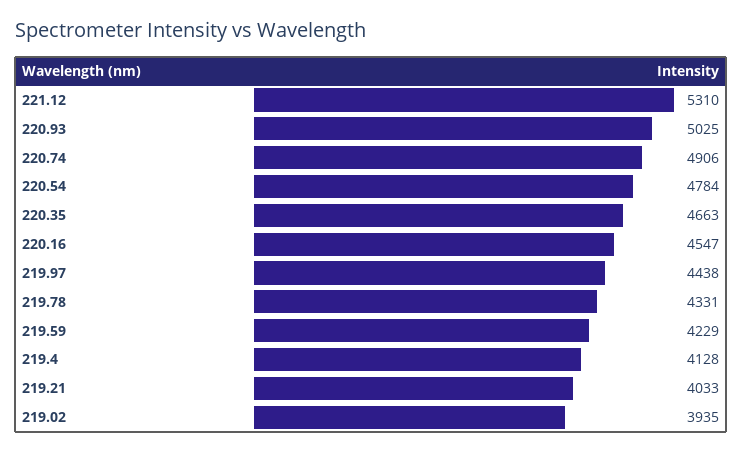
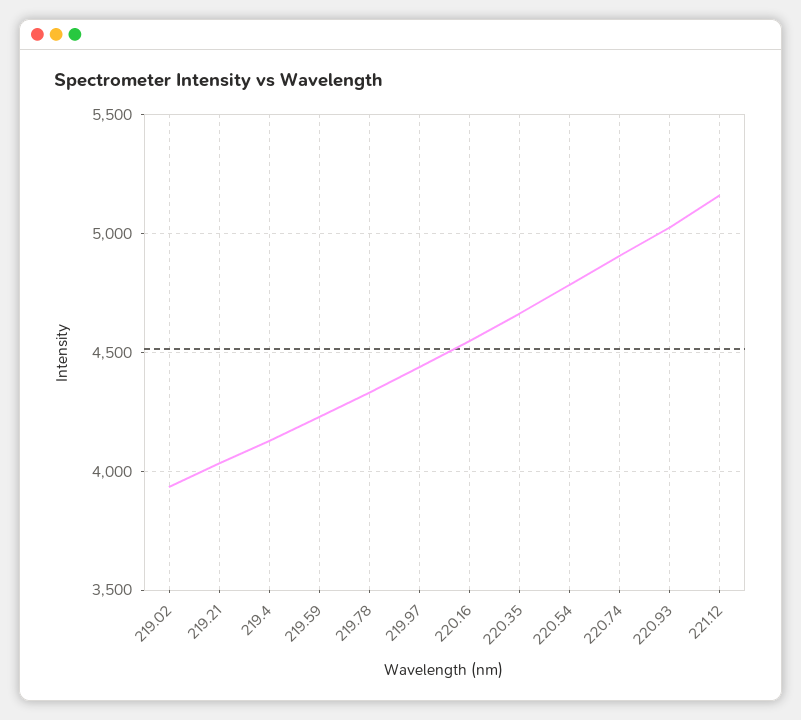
221.12: 5310 -> 5150

